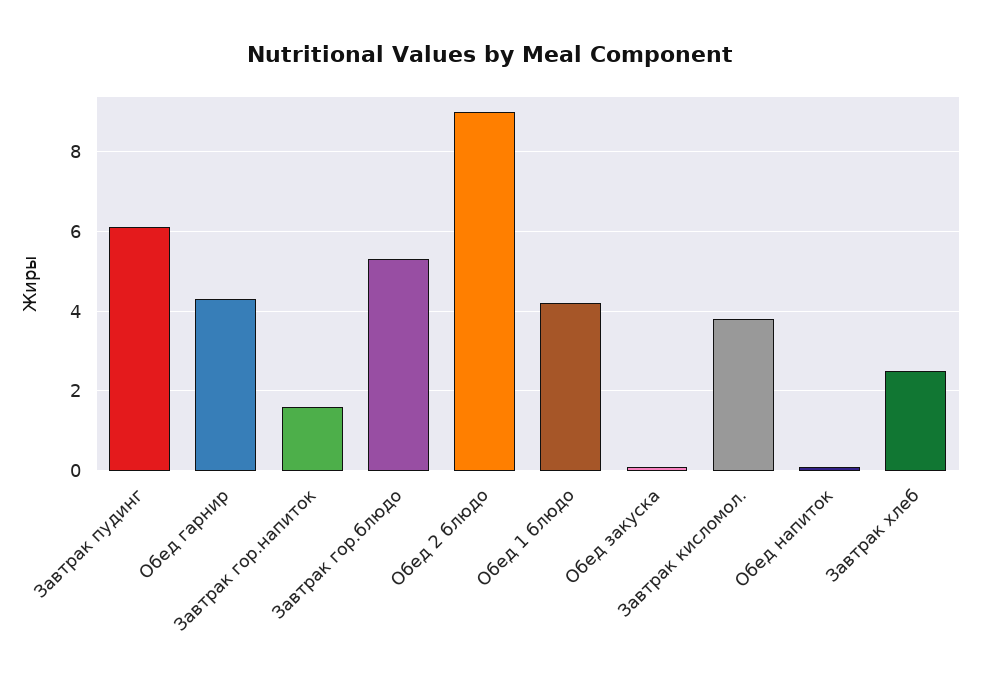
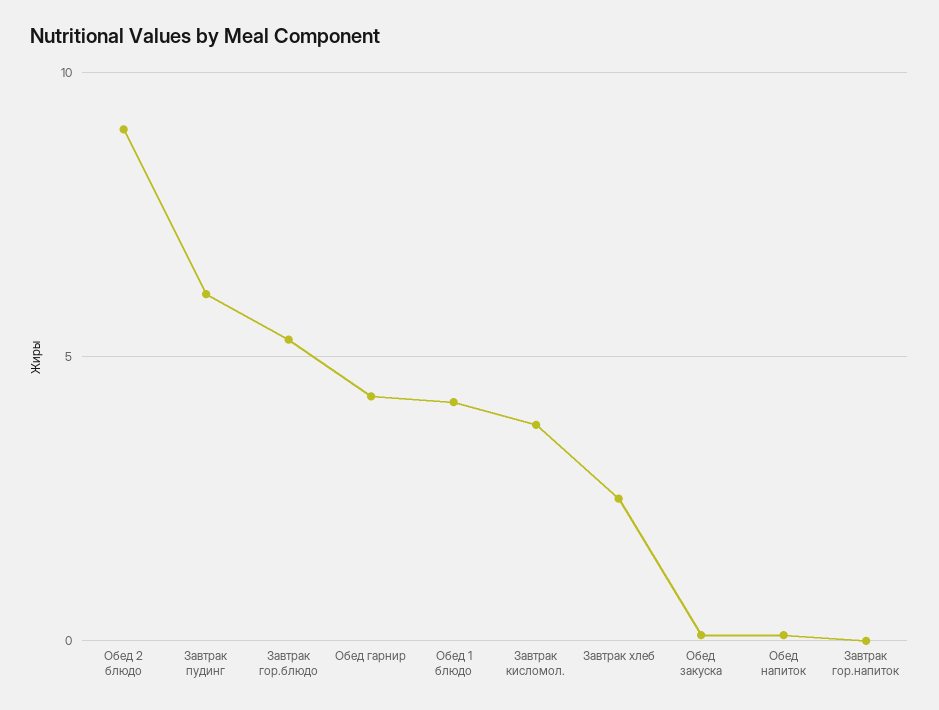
Завтрак гор.напиток: 1.5 -> 0

